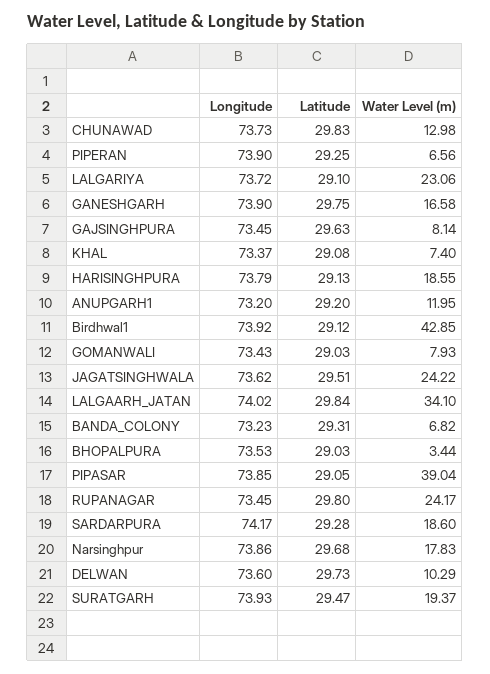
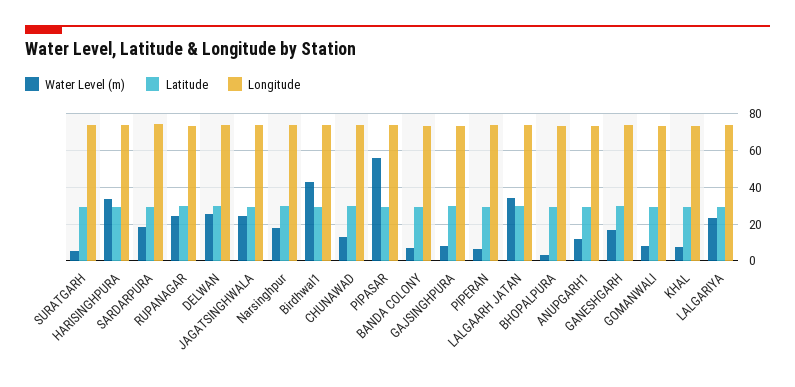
Water Level (m), HARISINGHPURA: 18.55 -> 35
Water Level (m), PIPASAR: 39.04 -> 55
Water Level (m), DELWAN: 10.29 -> 25
Water Level (m), SURATGARH: 19.37 -> 5

